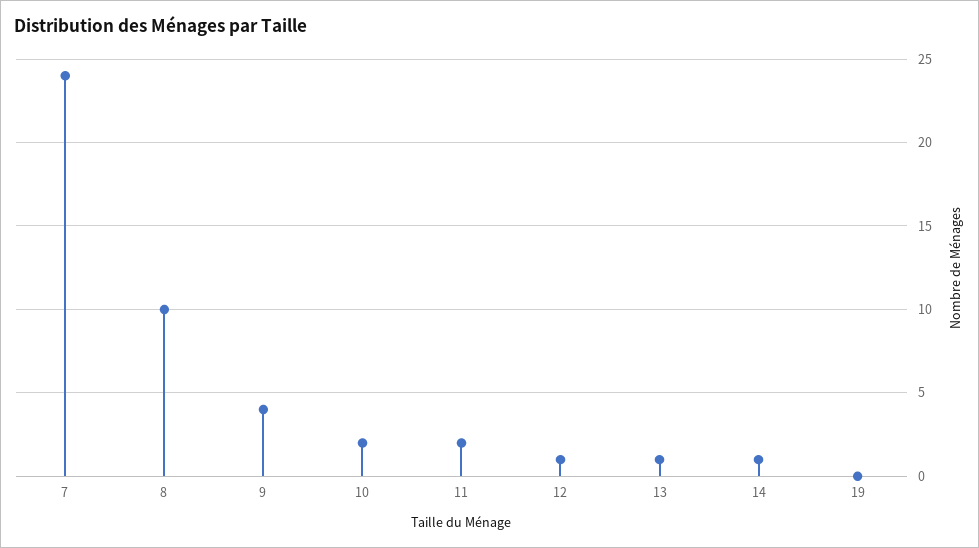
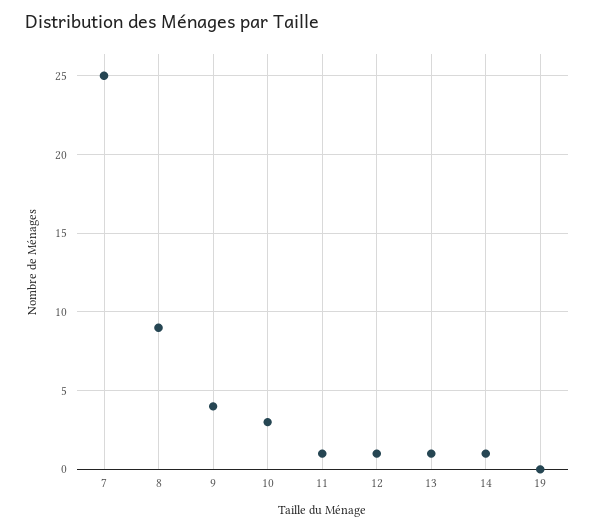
7: 24 -> 25
8: 10 -> 9
10: 2 -> 3
11: 2 -> 1

